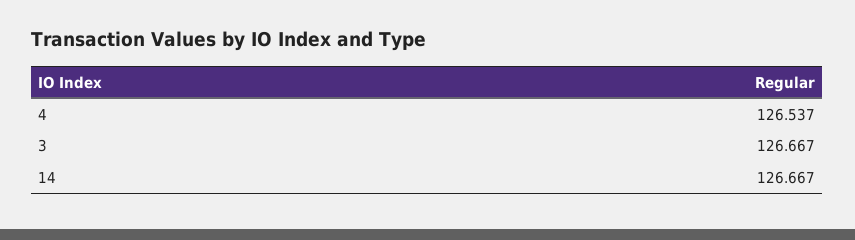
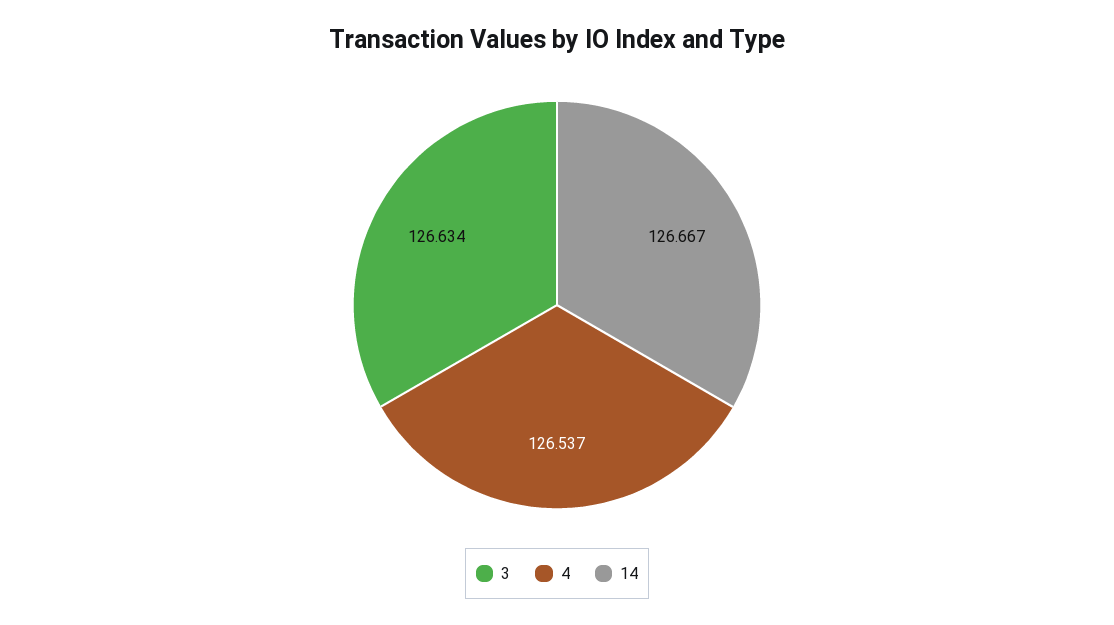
3: 126.667 -> 126.634

